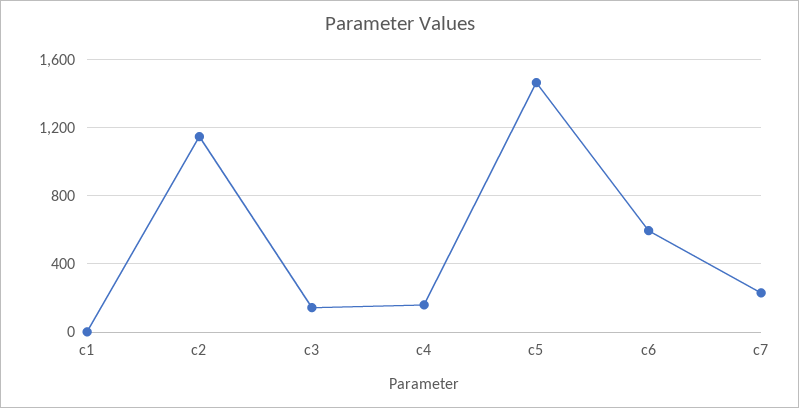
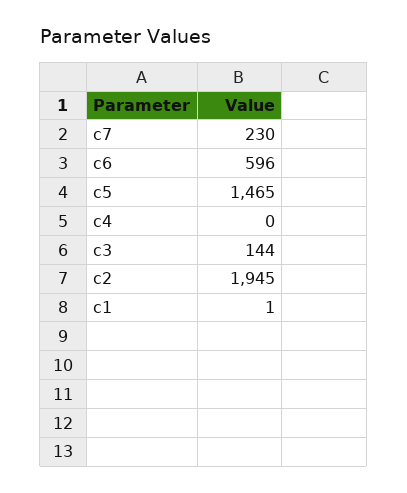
c2: 1150 -> 1945
c4: 150 -> 0

